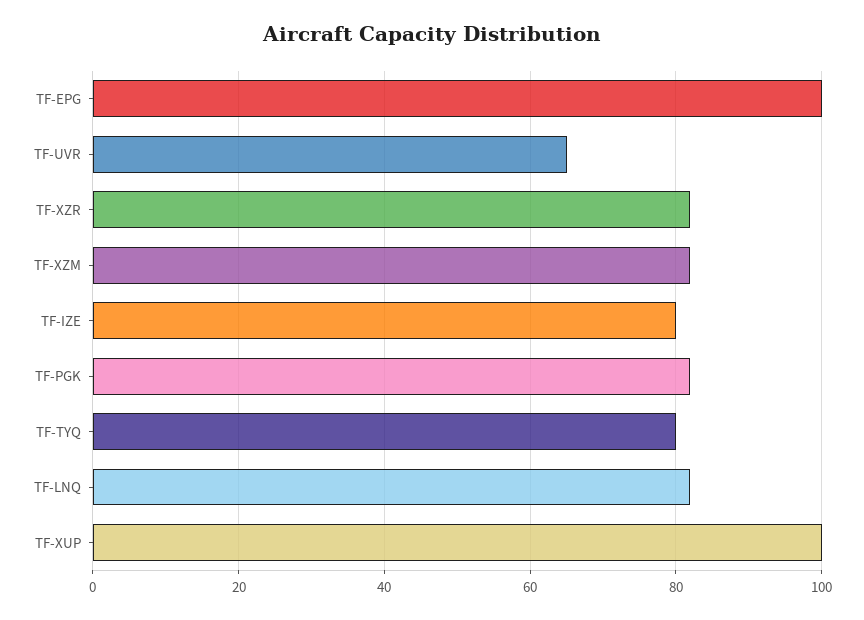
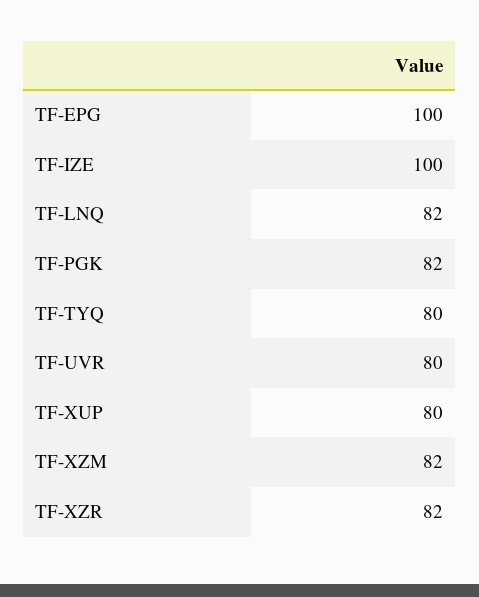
TF-UVR: 65 -> 80
TF-IZE: 80 -> 100
TF-XUP: 100 -> 80

